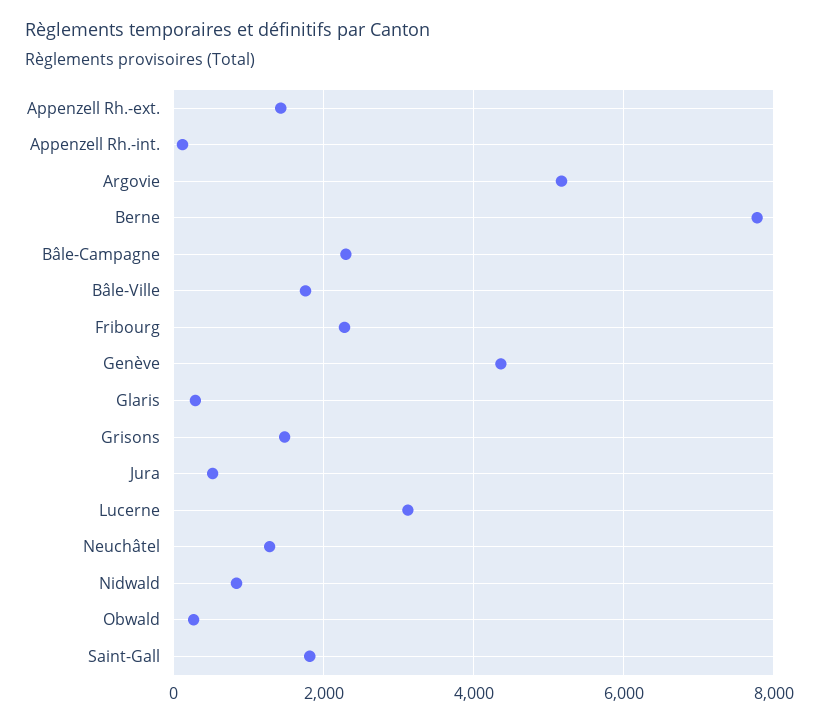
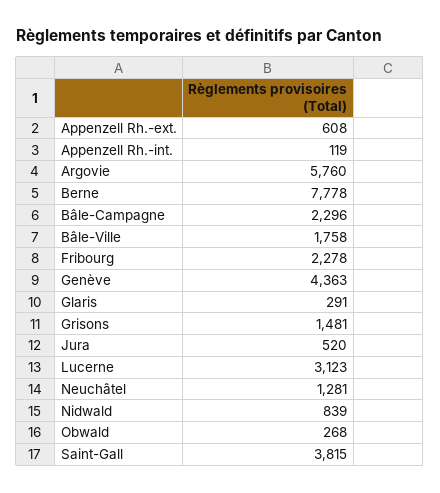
Appenzell Rh.-ext.: 1400 -> 608
Argovie: 5200 -> 5760
Saint-Gall: 1800 -> 3815

